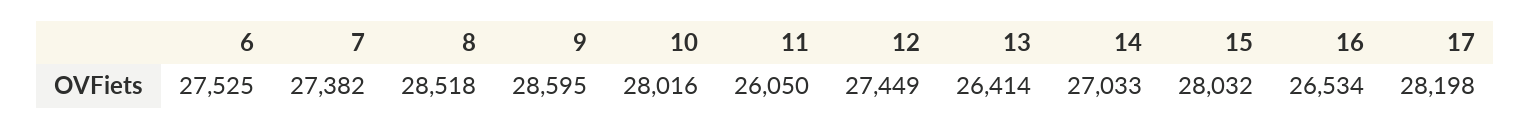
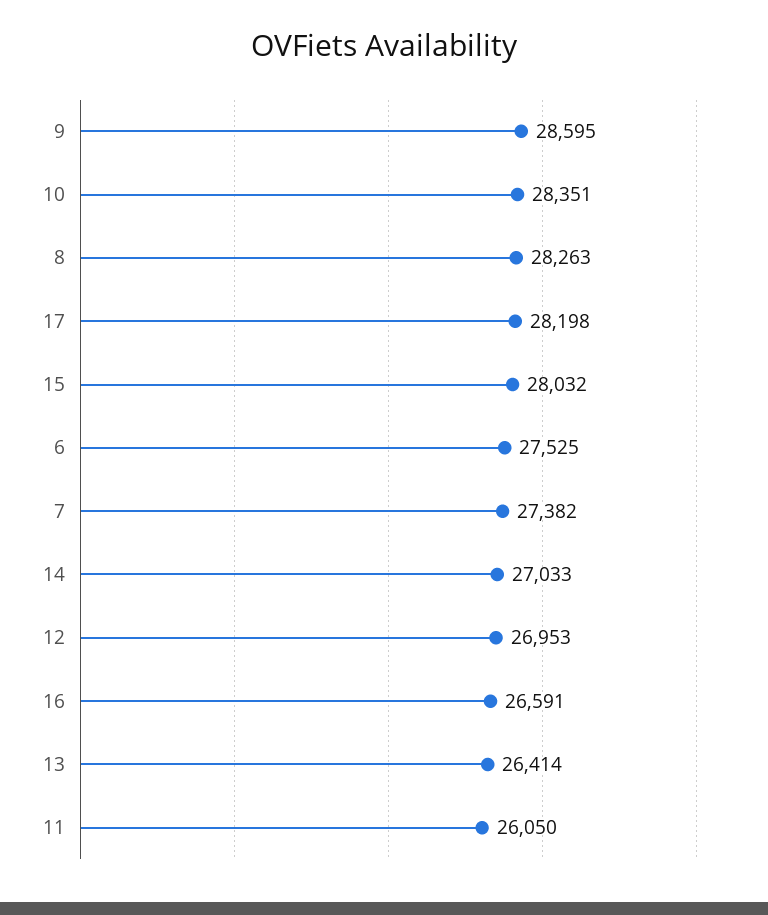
8: 28518 -> 28263
10: 28016 -> 28351
12: 27449 -> 26953
16: 26534 -> 26591

